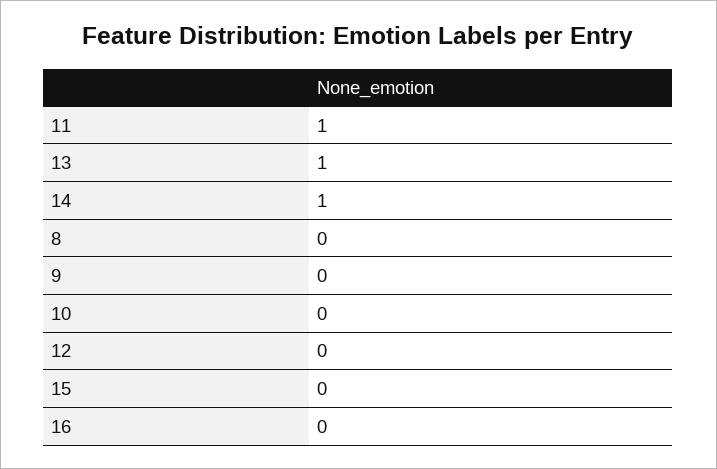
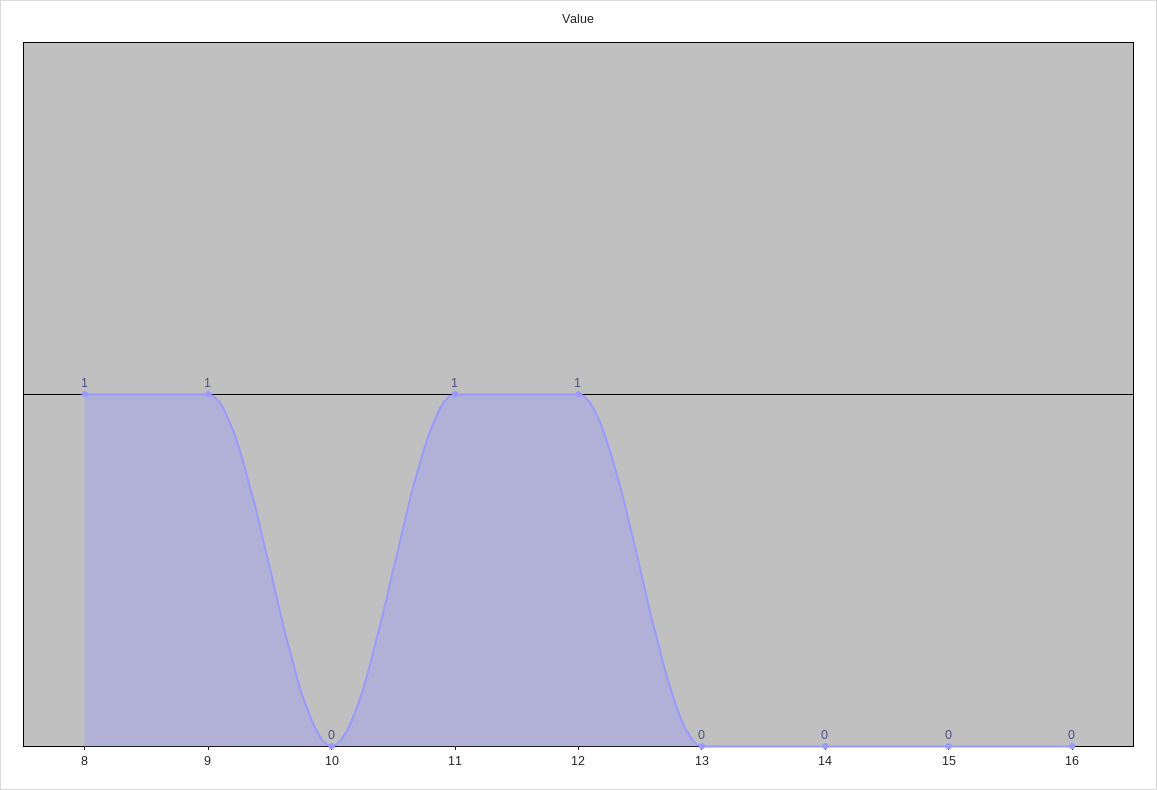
13: 1 -> 0
14: 1 -> 0
8: 0 -> 1
9: 0 -> 1
12: 0 -> 1

